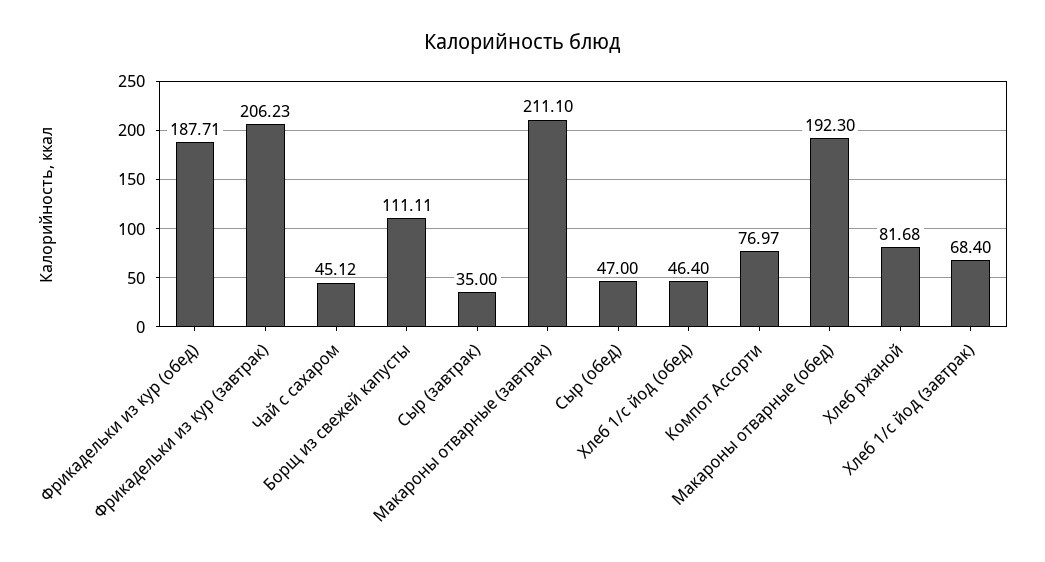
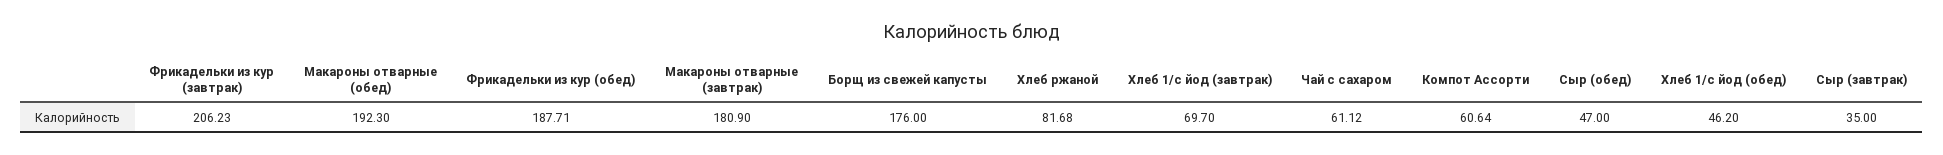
Чай с сахаром: 45.12 -> 61.12
Борщ из свежей капусты: 111.11 -> 176
Макароны отварные (завтрак): 211.1 -> 180.9
Хлеб 1/с йод (обед): 46.4 -> 46.2
Компот Ассорти: 76.97 -> 60.64
Хлеб 1/с йод (завтрак): 68.4 -> 69.7

